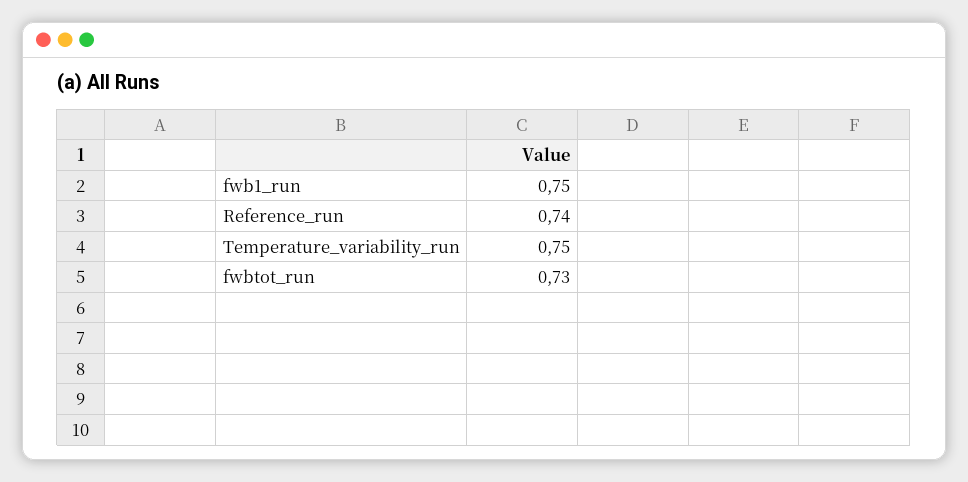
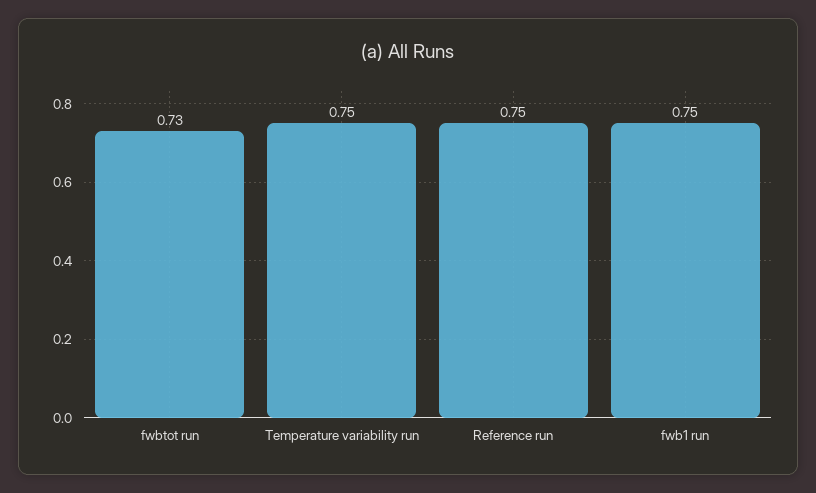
Reference_run: 0.74 -> 0.75

